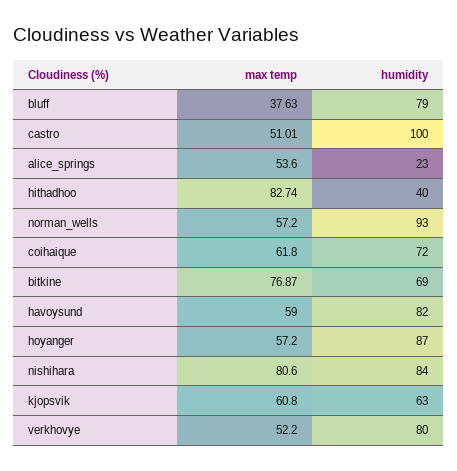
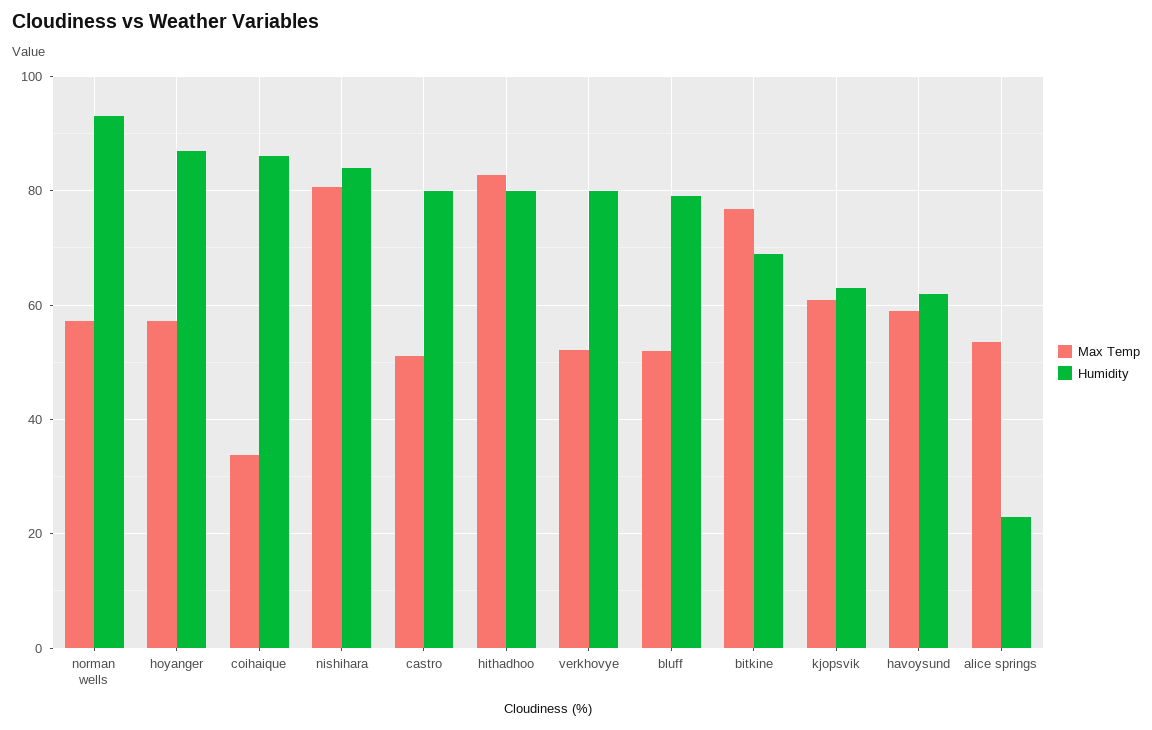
max temp, bluff: 37.63 -> 52
humidity, castro: 100 -> 80
humidity, hithadhoo: 40 -> 80
max temp, coihaique: 61.8 -> 34
humidity, coihaique: 72 -> 86
humidity, havoysund: 82 -> 62

